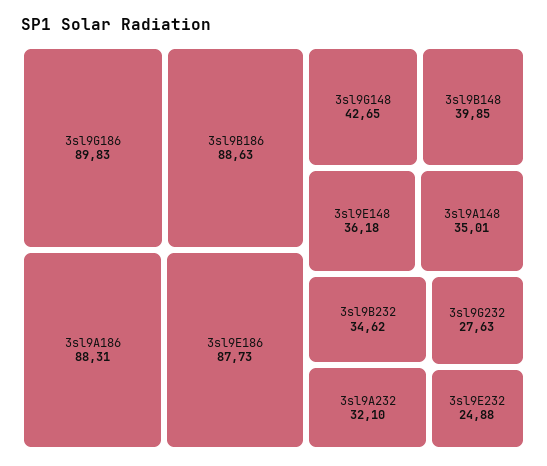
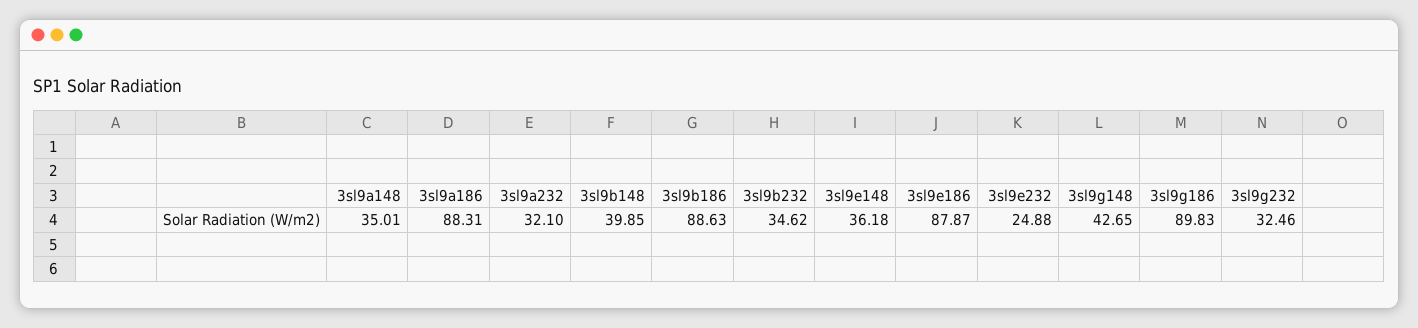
3sl9E186: 87.73 -> 87.87
3sl9G232: 27.63 -> 32.46

